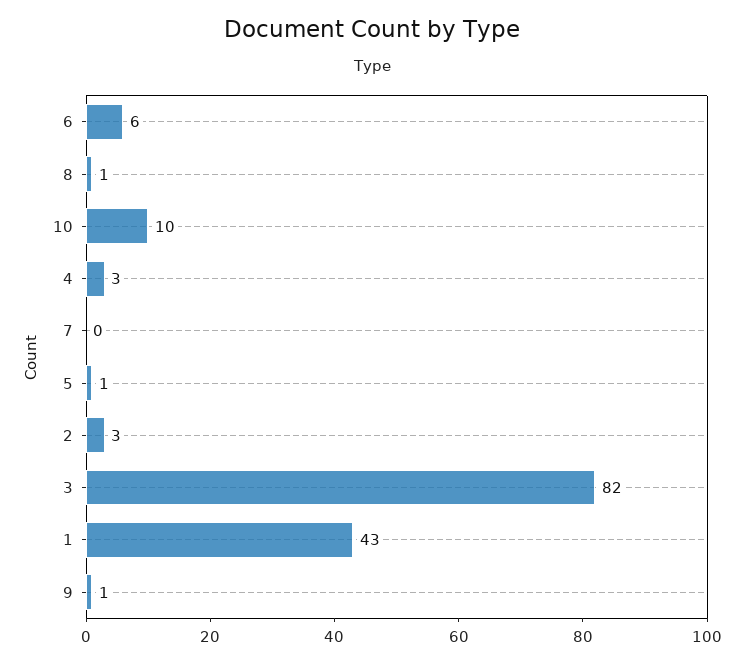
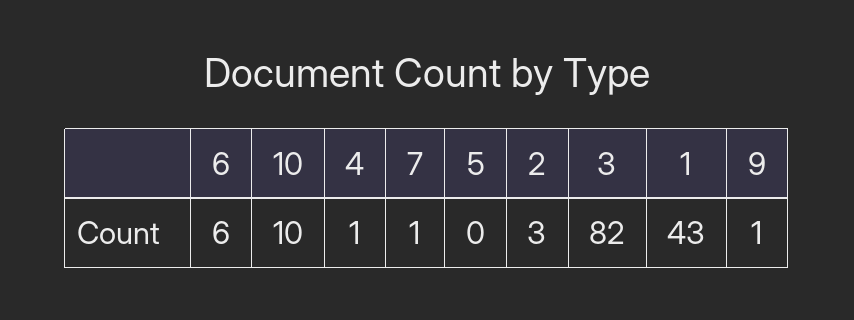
8: 1 -> none
4: 3 -> 1
7: 0 -> 1
5: 1 -> 0

